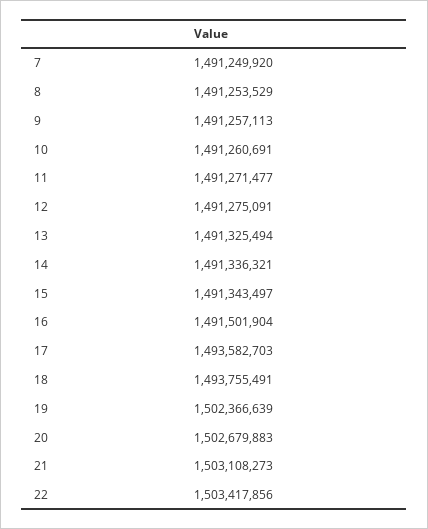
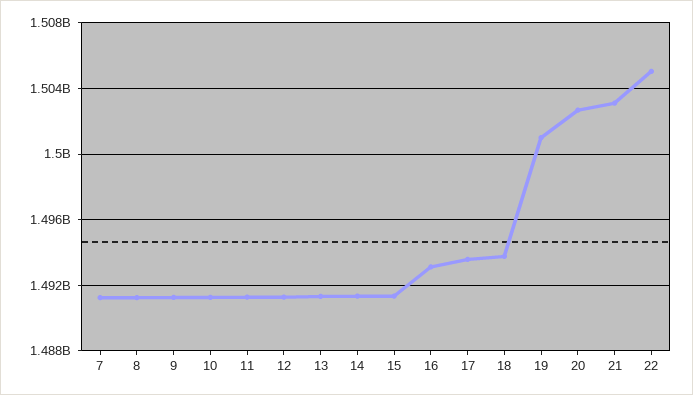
16: 1491501904 -> 1493000000
19: 1502366639 -> 1501000000
22: 1503417856 -> 1505000000

